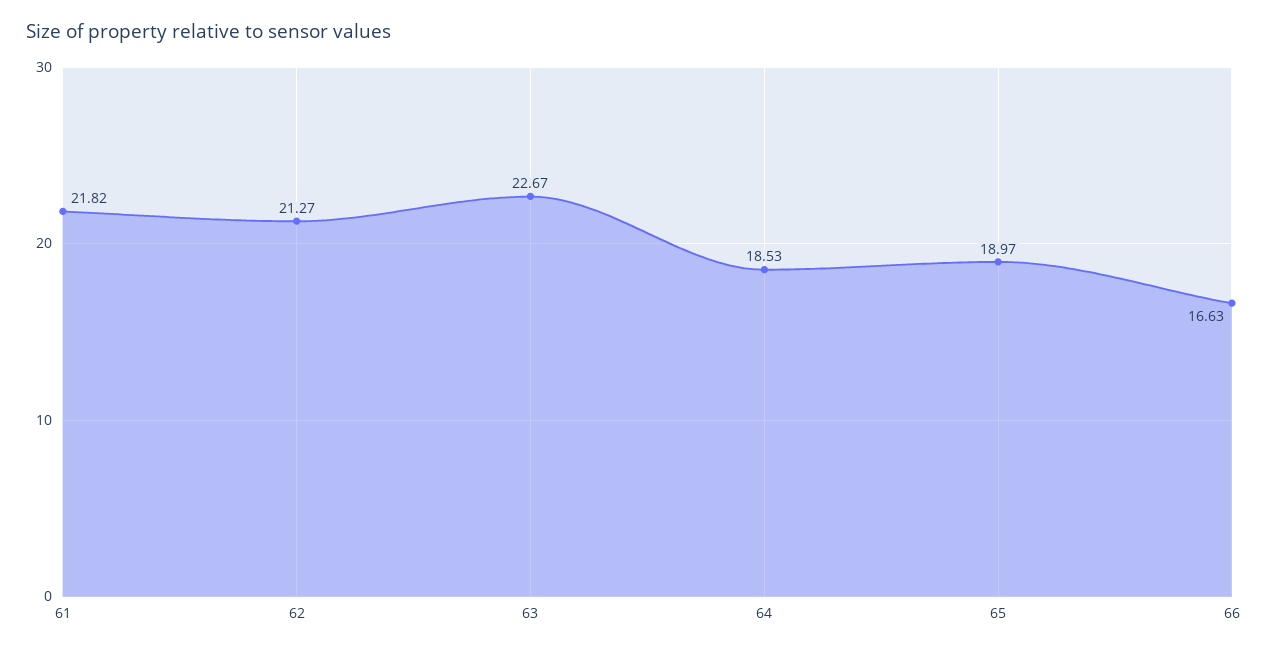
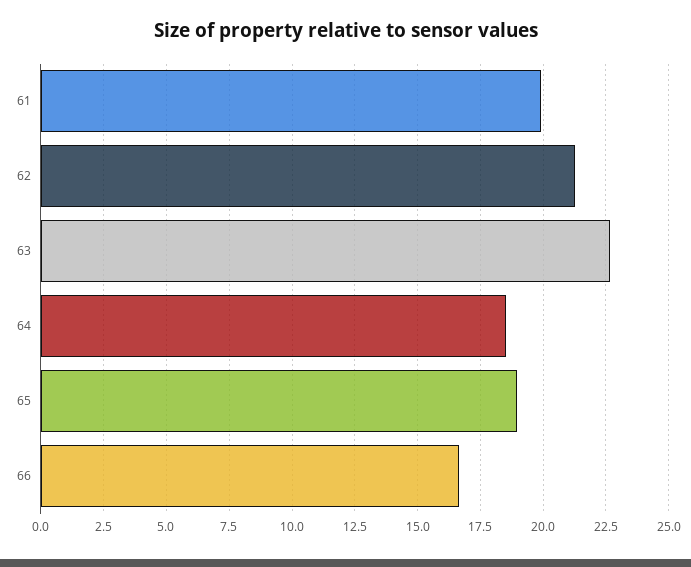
61: 21.82 -> 20

